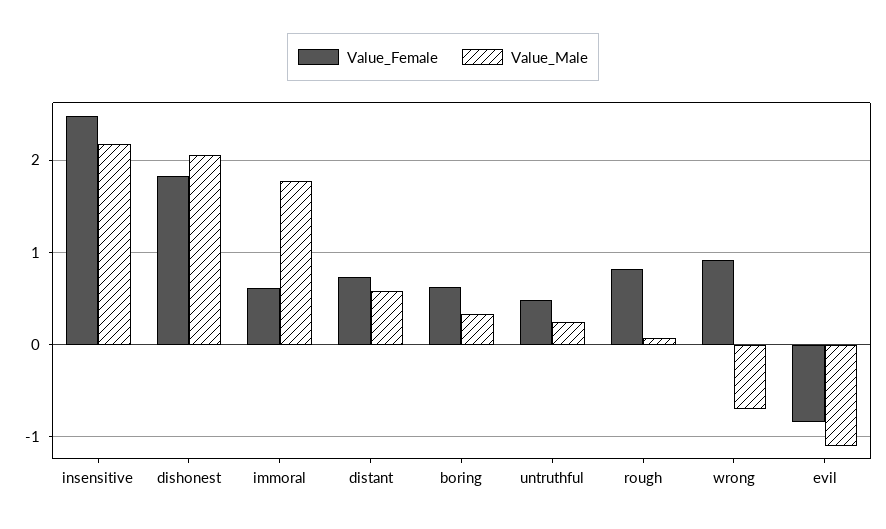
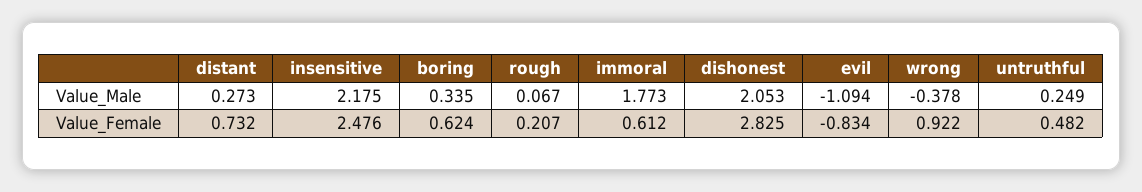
Value_Female, dishonest: 1.8 -> 2.825
Value_Male, distant: 0.6 -> 0.273
Value_Female, rough: 0.8 -> 0.207
Value_Male, wrong: -0.7 -> -0.378

